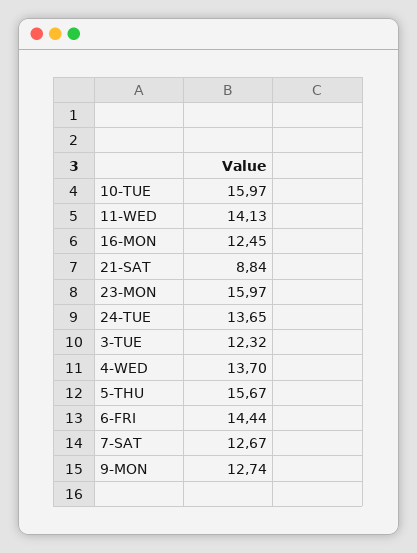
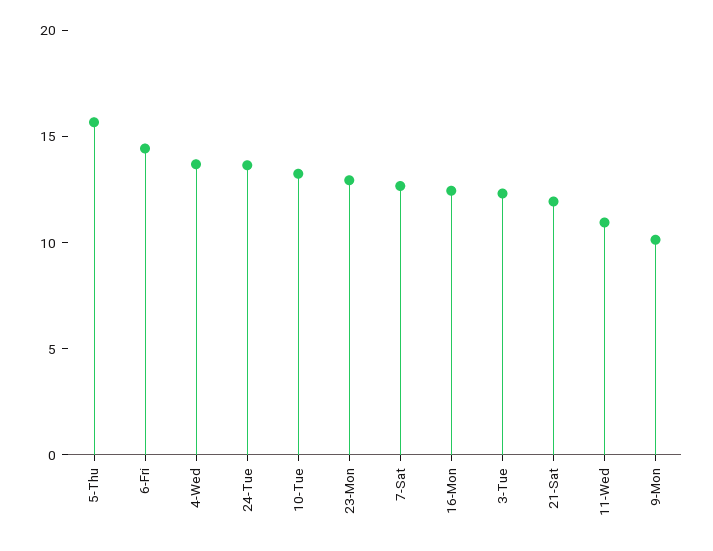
10-TUE: 15.97 -> 13
11-WED: 14.13 -> 11
21-SAT: 8.84 -> 12
23-MON: 15.97 -> 13
9-MON: 12.74 -> 10

